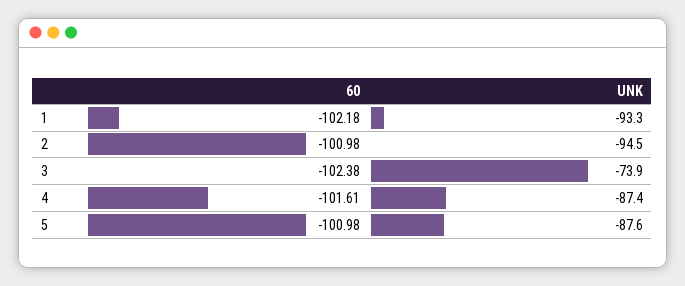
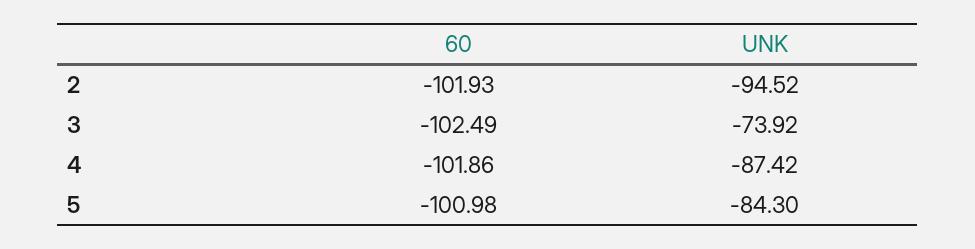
60, 1: -102.18 -> none
UNK, 1: -93.3 -> none
60, 2: -100.98 -> -101.93
60, 3: -102.38 -> -102.49
60, 4: -101.61 -> -101.86
UNK, 5: -87.6 -> -84.3

